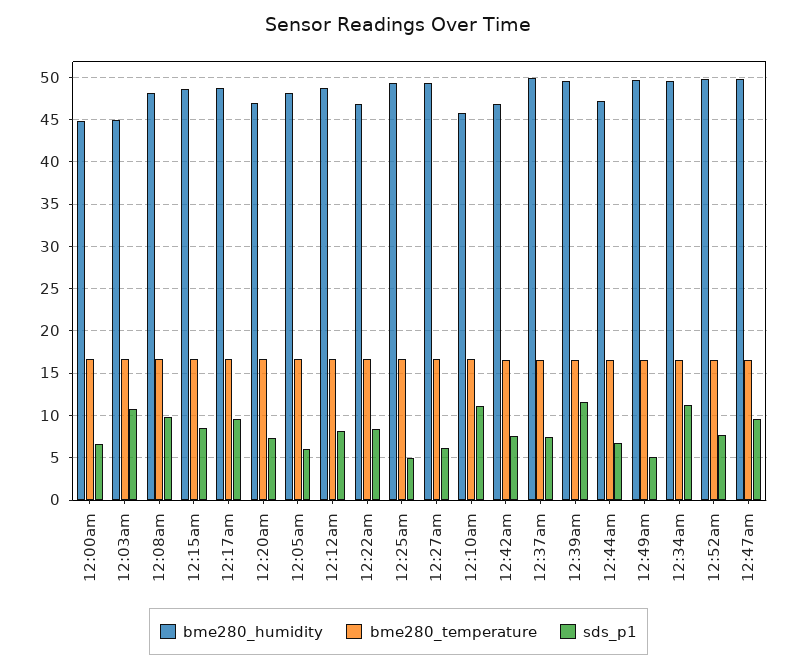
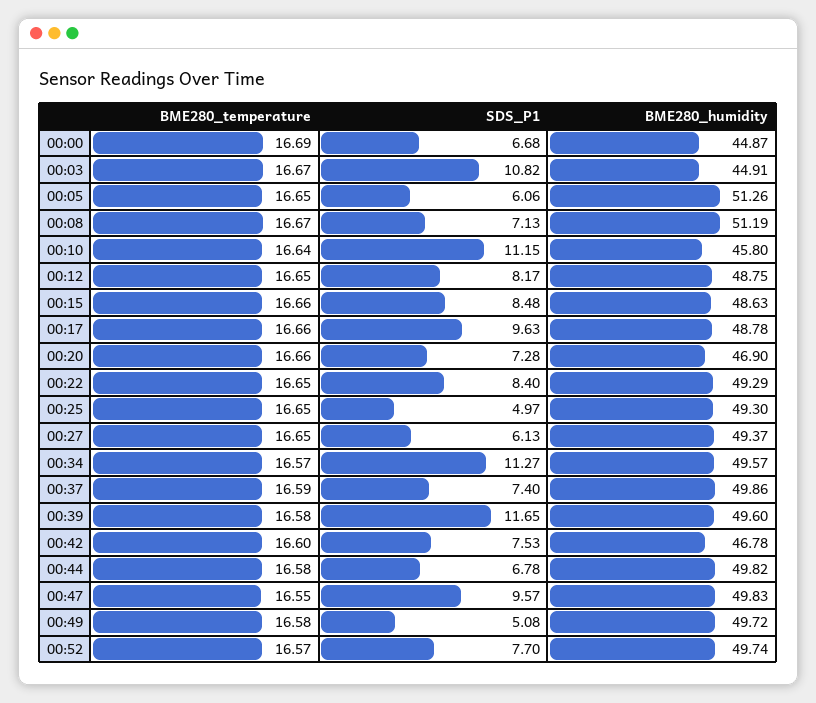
bme280_humidity, 12:08am: 48 -> 51.19
sds_p1, 12:08am: 10 -> 7.13
bme280_humidity, 12:05am: 48 -> 51.26
bme280_humidity, 12:22am: 47 -> 49.29
bme280_humidity, 12:44am: 47 -> 49.82

